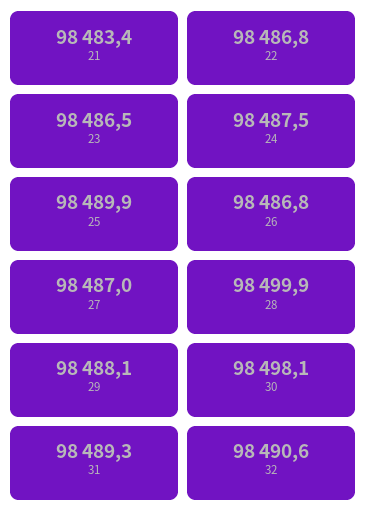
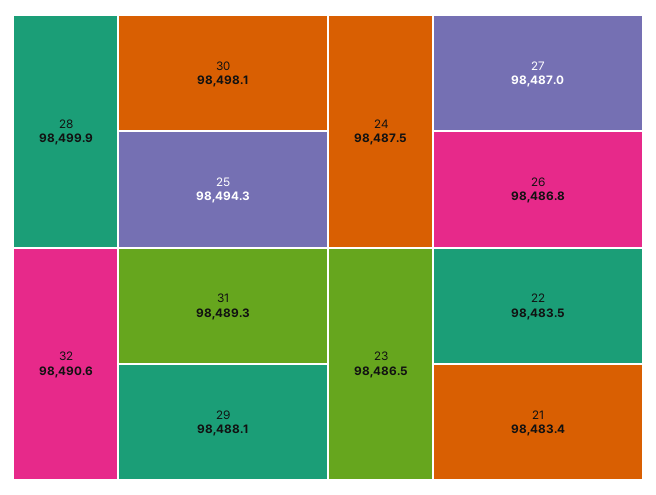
22: 98486.8 -> 98483.5
25: 98489.9 -> 98494.3

